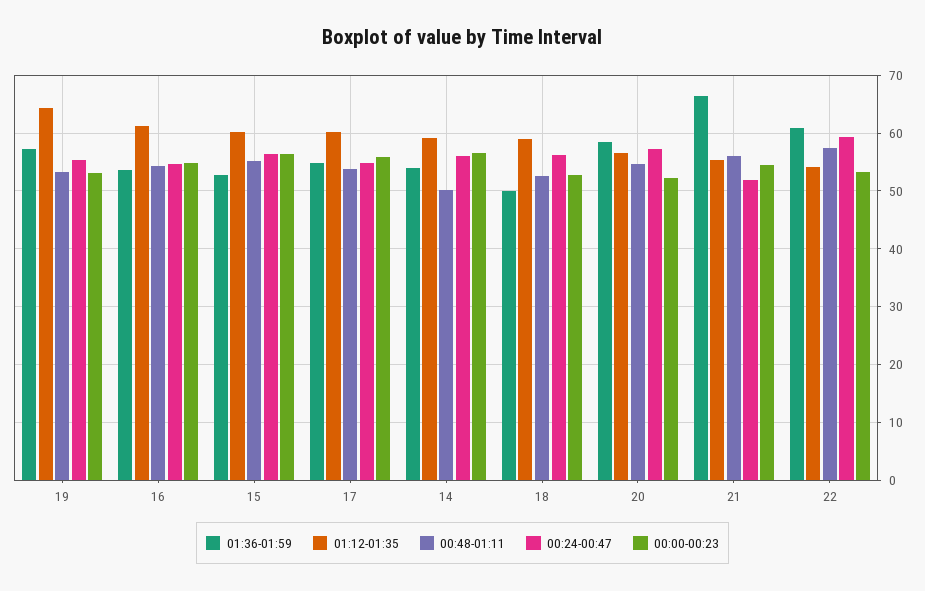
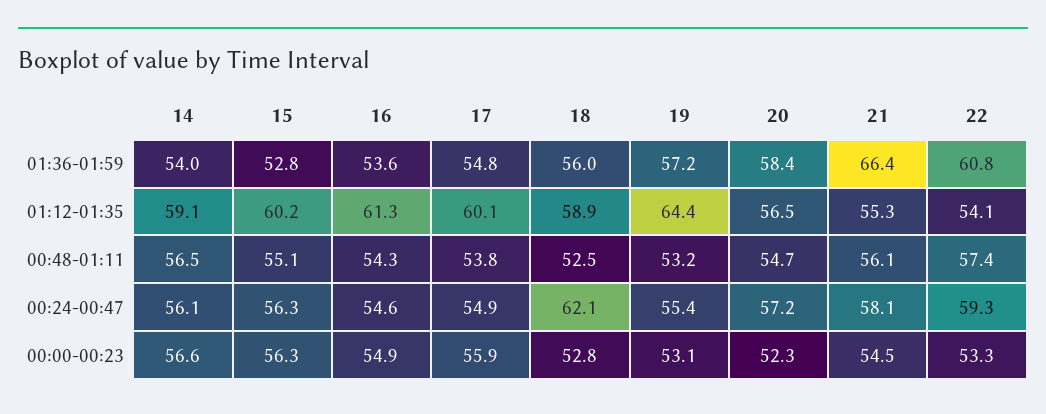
00:48-01:11, 14: 50 -> 56.5
01:36-01:59, 18: 50 -> 56
00:24-00:47, 18: 56 -> 62.1
00:24-00:47, 21: 52 -> 58.1

